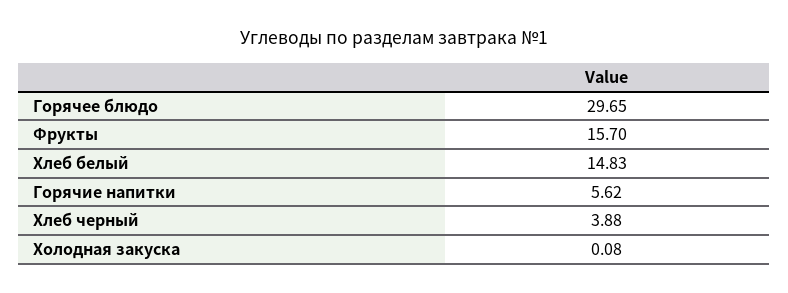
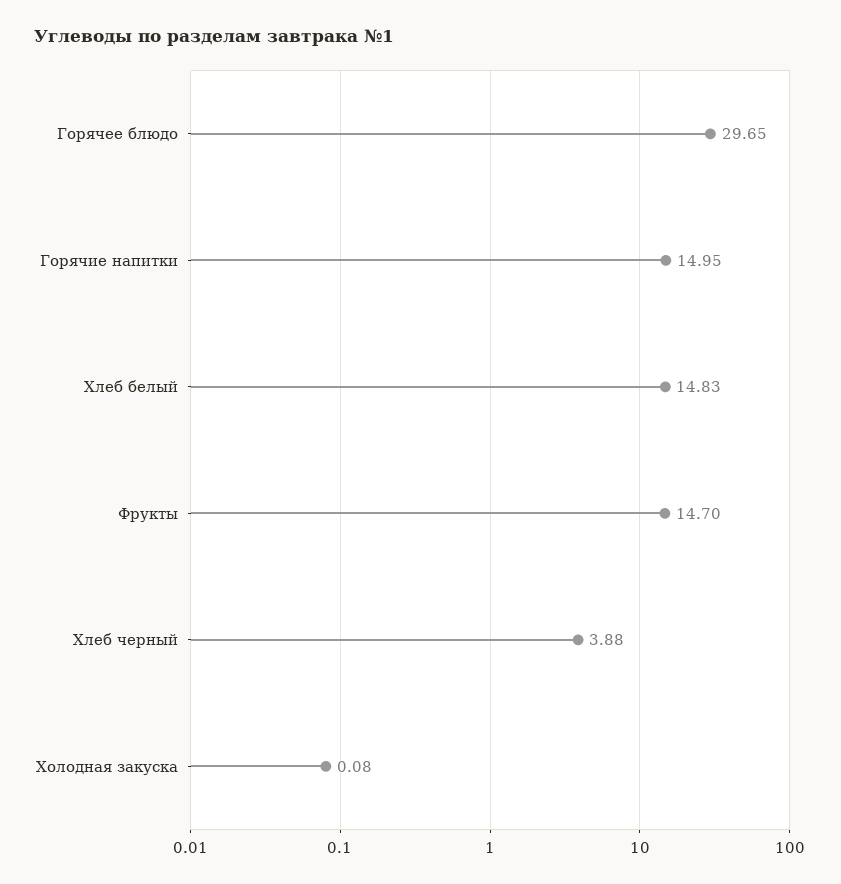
Фрукты: 15.7 -> 14.7
Горячие напитки: 5.62 -> 14.95

